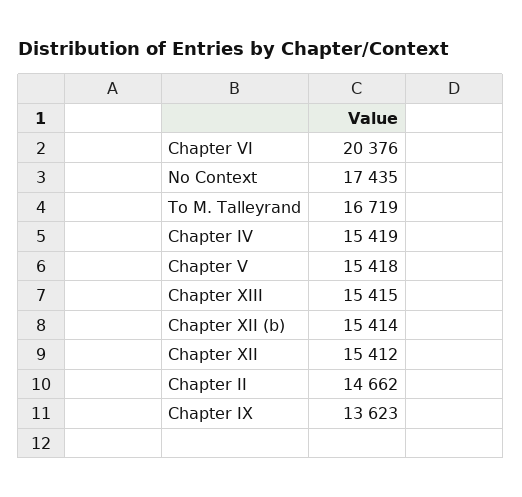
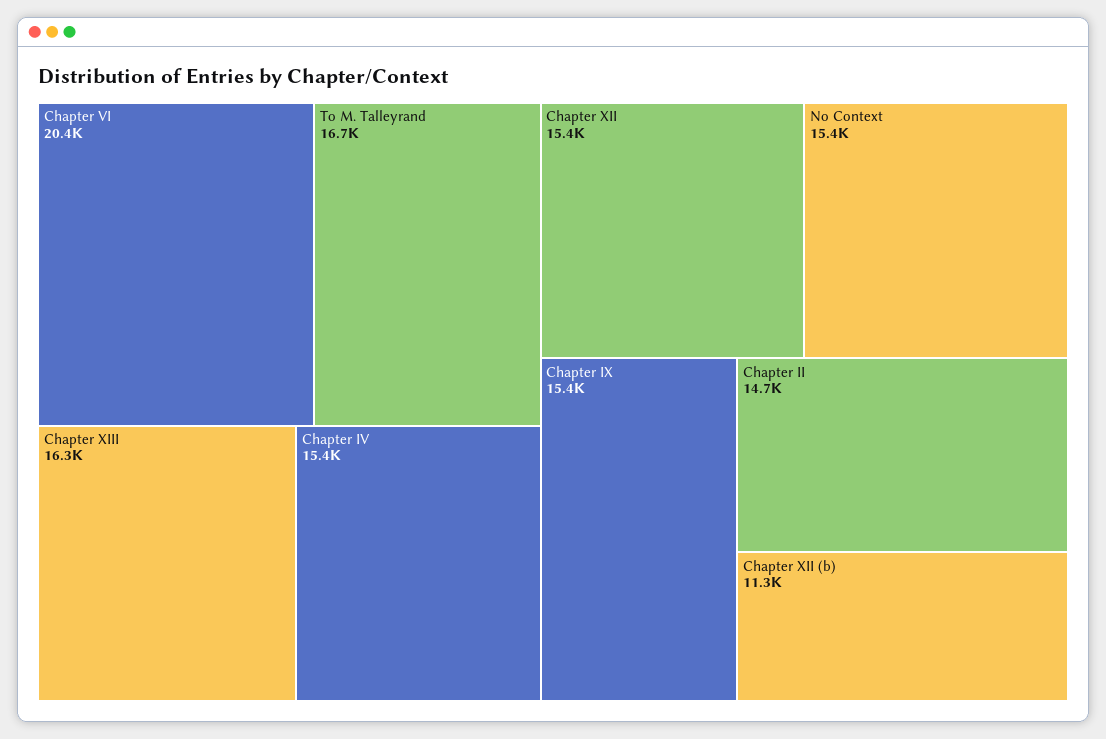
No Context: 17435 -> 15400
Chapter V: 15418 -> none
Chapter XIII: 15415 -> 16300
Chapter XII (b): 15414 -> 11300
Chapter IX: 13623 -> 15400

